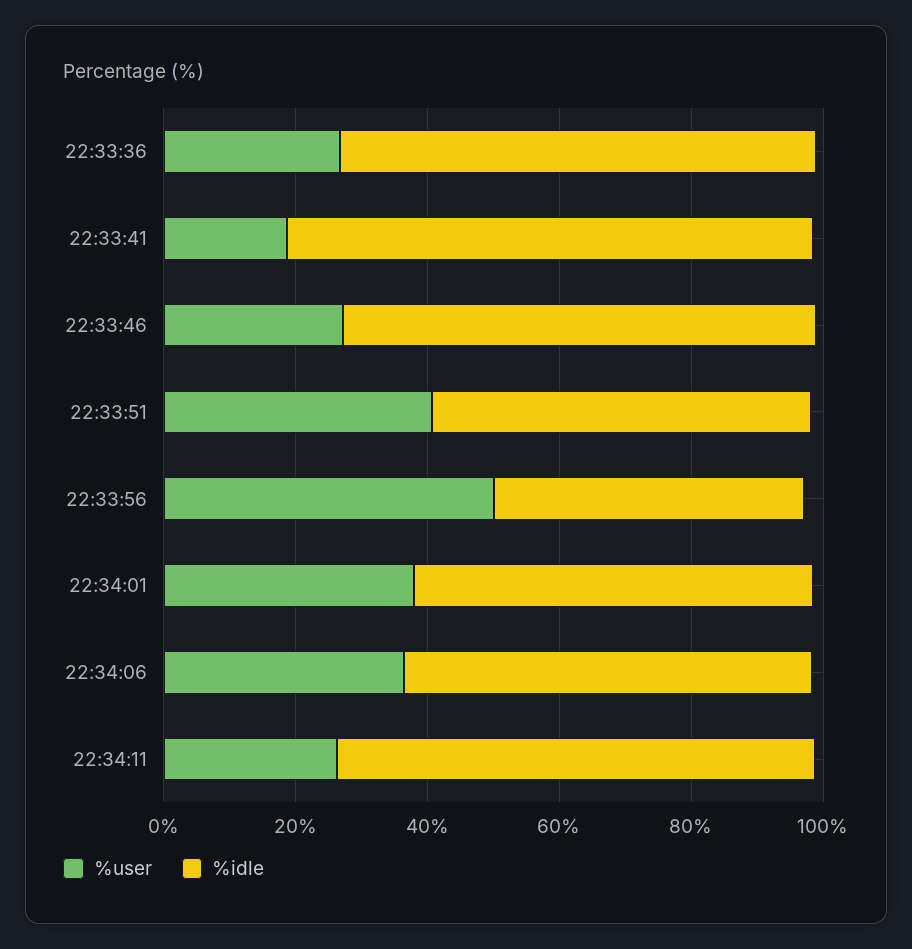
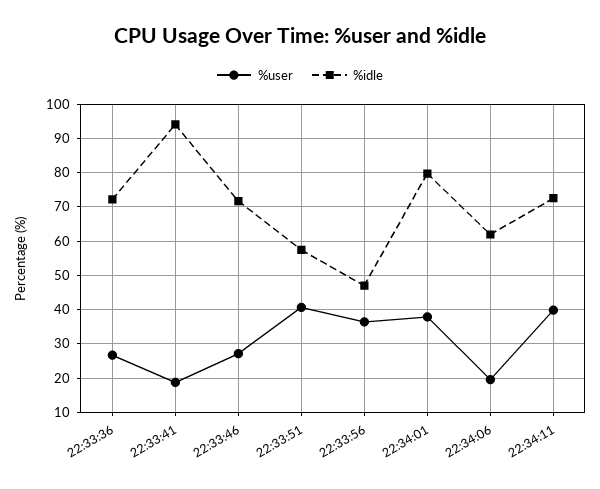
%idle, 22:33:41: 80 -> 94
%user, 22:33:56: 50 -> 36
%idle, 22:34:01: 60 -> 80
%user, 22:34:06: 35 -> 20
%user, 22:34:11: 25 -> 40

